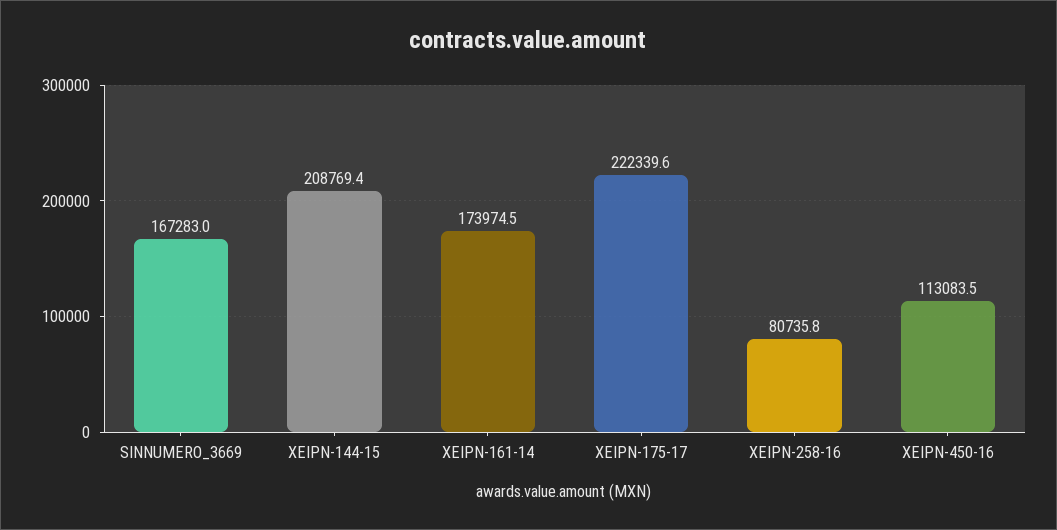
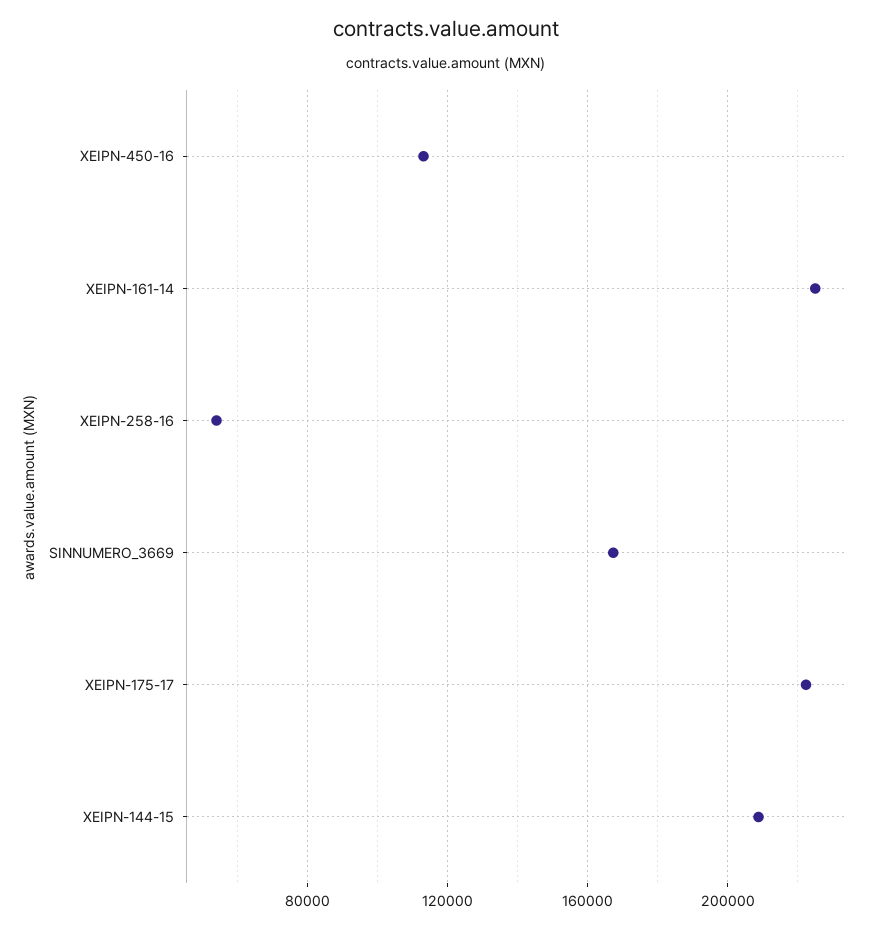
XEIPN-161-14: 173974.5 -> 225000
XEIPN-258-16: 80735.8 -> 55000

